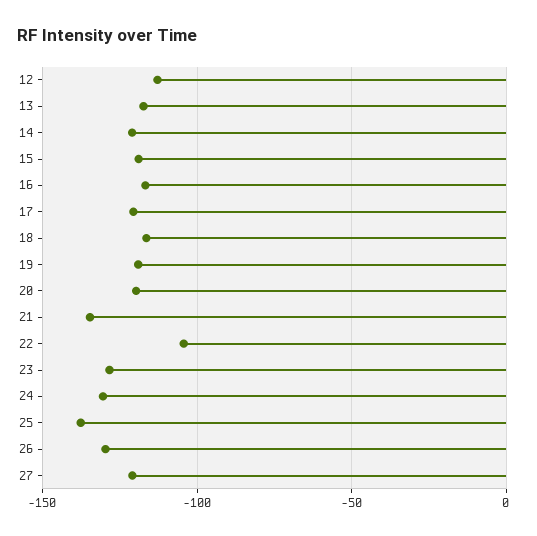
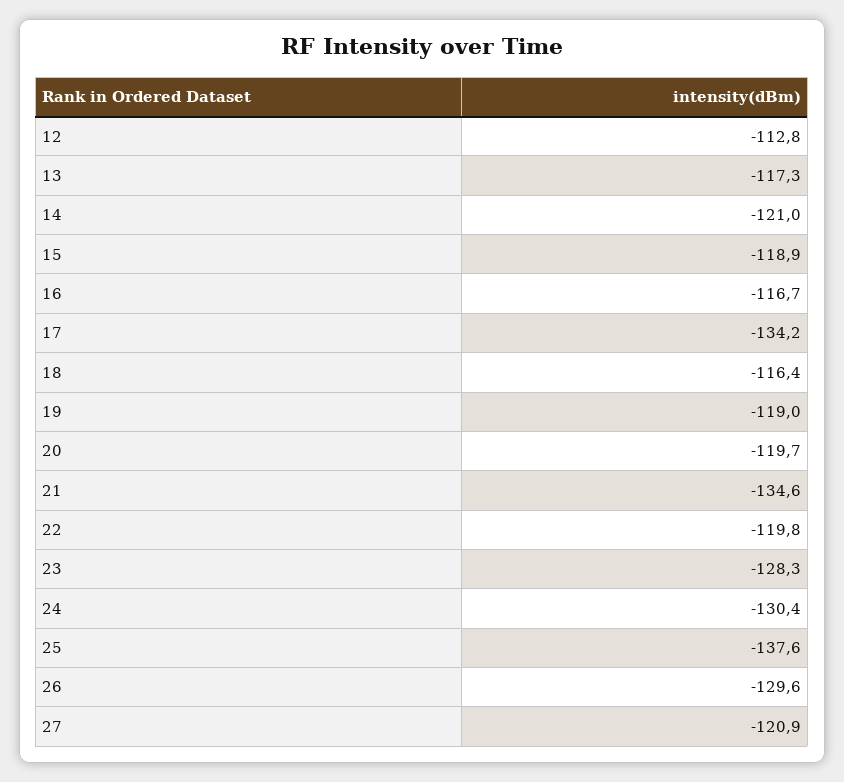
17: -120 -> -134.2
22: -105 -> -119.8

